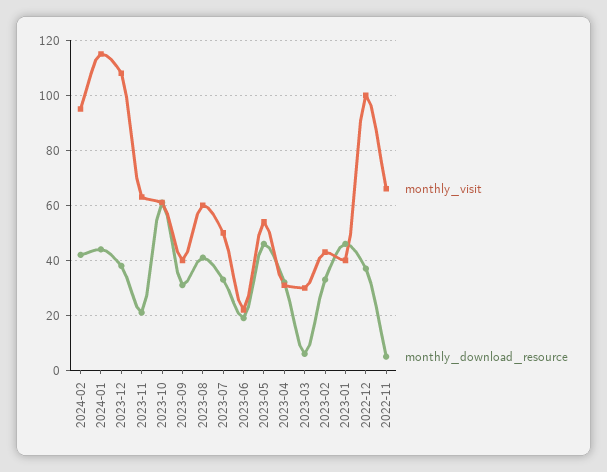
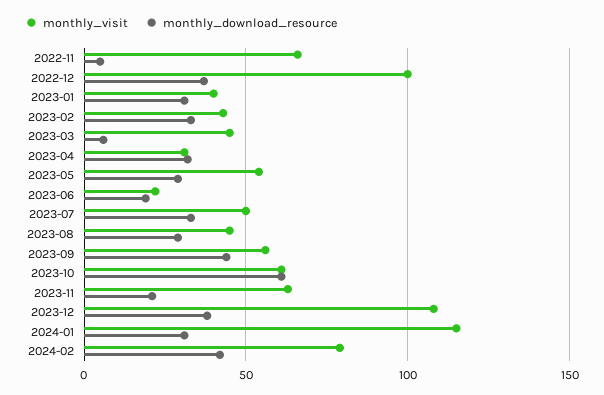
monthly_visit, 2024-02: 95 -> 80
monthly_download_resource, 2024-01: 45 -> 30
monthly_visit, 2023-09: 40 -> 55
monthly_download_resource, 2023-09: 30 -> 45
monthly_visit, 2023-08: 60 -> 45
monthly_download_resource, 2023-08: 40 -> 30
monthly_download_resource, 2023-05: 45 -> 30
monthly_visit, 2023-03: 30 -> 45
monthly_download_resource, 2023-01: 45 -> 30

